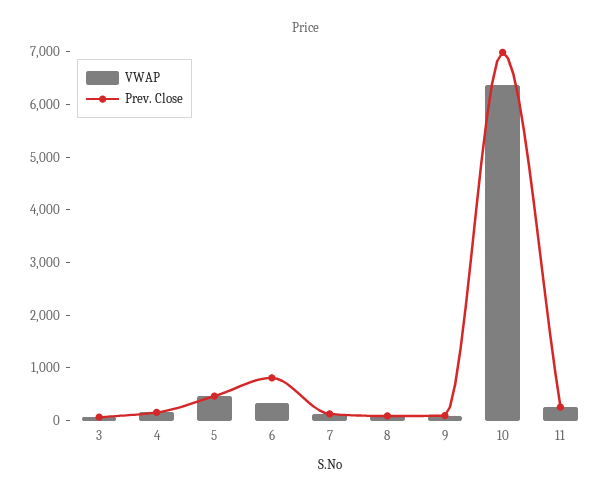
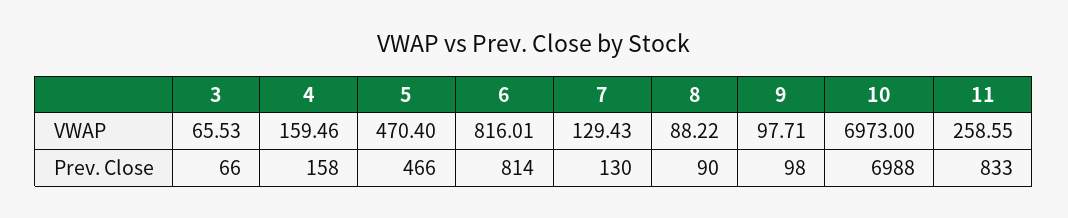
VWAP, 6: 400 -> 816.01
VWAP, 10: 6400 -> 6973
Prev. Close, 11: 200 -> 833

